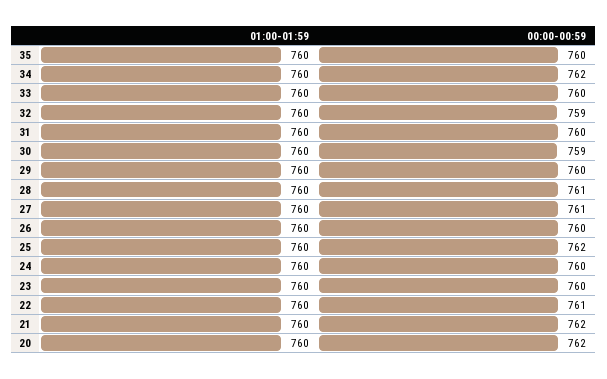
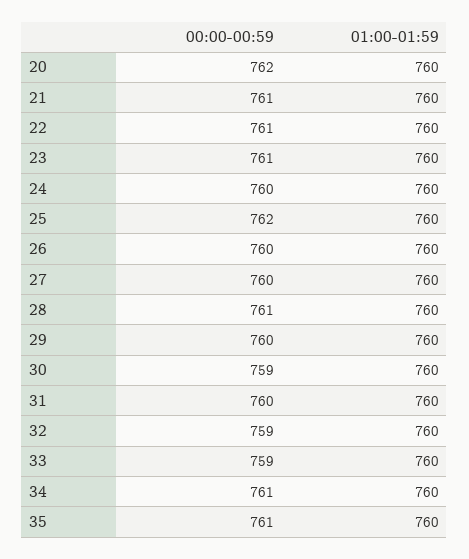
00:00-00:59, 35: 760 -> 761
00:00-00:59, 34: 762 -> 761
00:00-00:59, 33: 760 -> 759
00:00-00:59, 27: 761 -> 760
00:00-00:59, 23: 760 -> 761
00:00-00:59, 21: 762 -> 761

